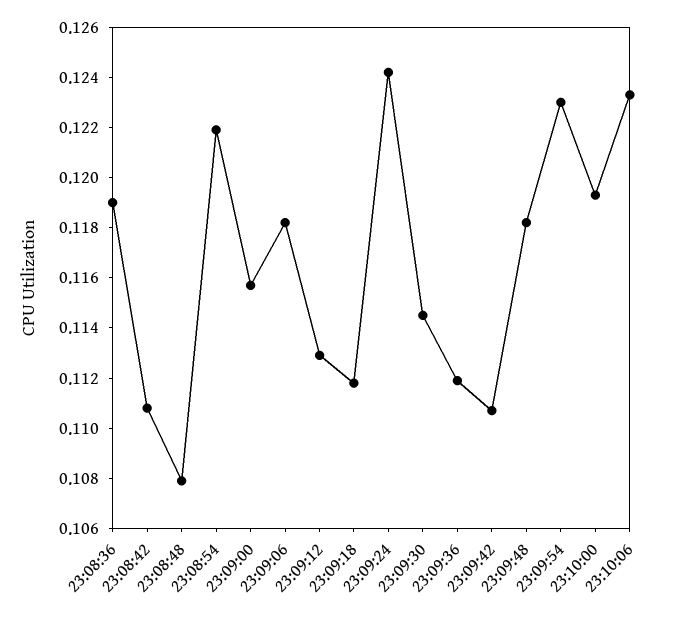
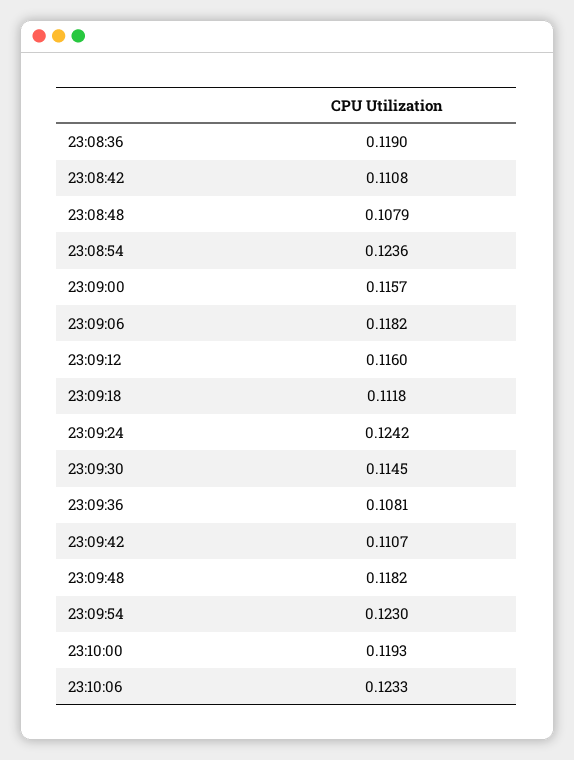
23:08:54: 0.122 -> 0.1236
23:09:12: 0.113 -> 0.116
23:09:36: 0.112 -> 0.1081

